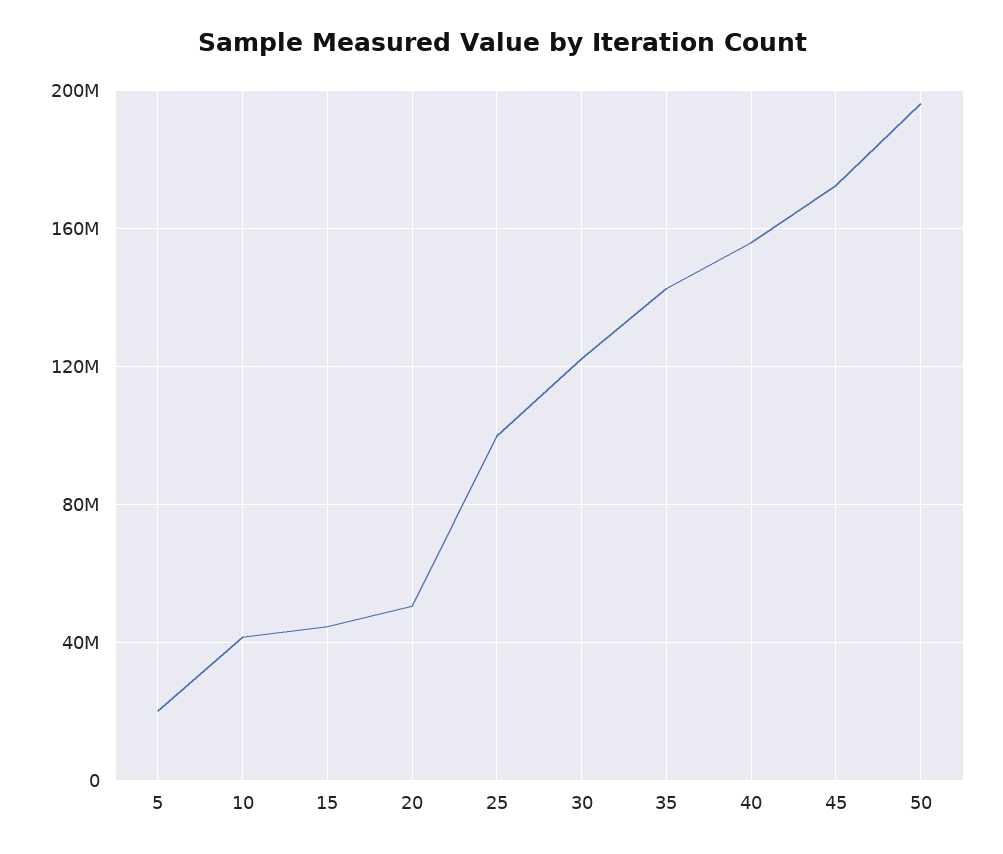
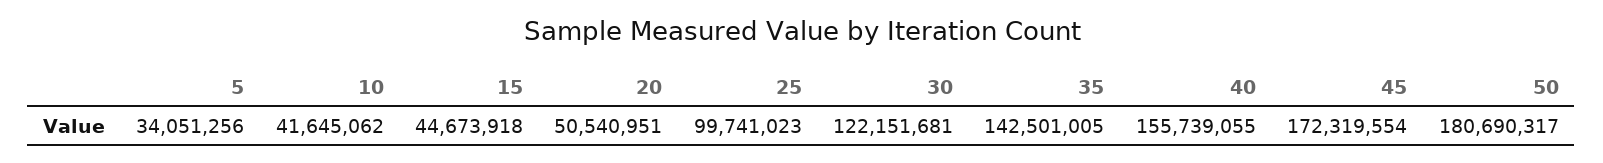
5: 20000000 -> 34051256
50: 195000000 -> 180690317

